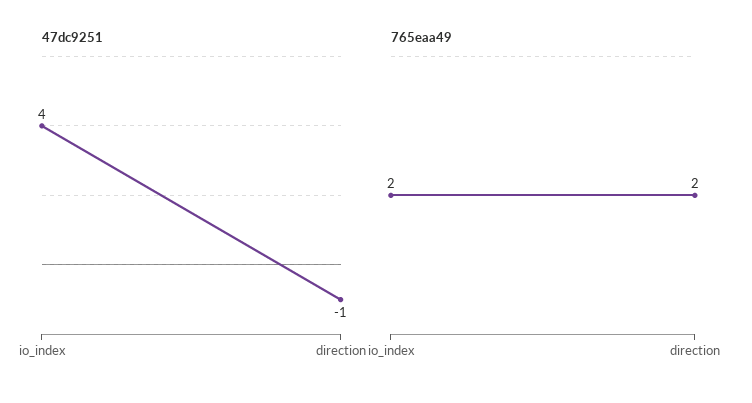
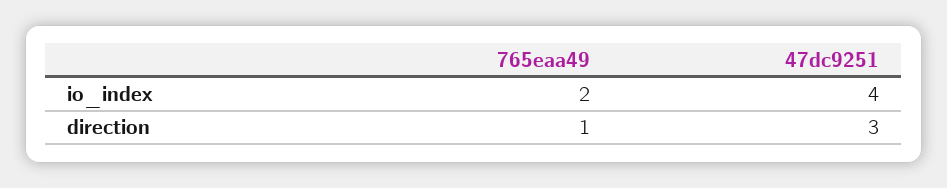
47dc9251, direction: -1 -> 3
765eaa49, direction: 2 -> 1

